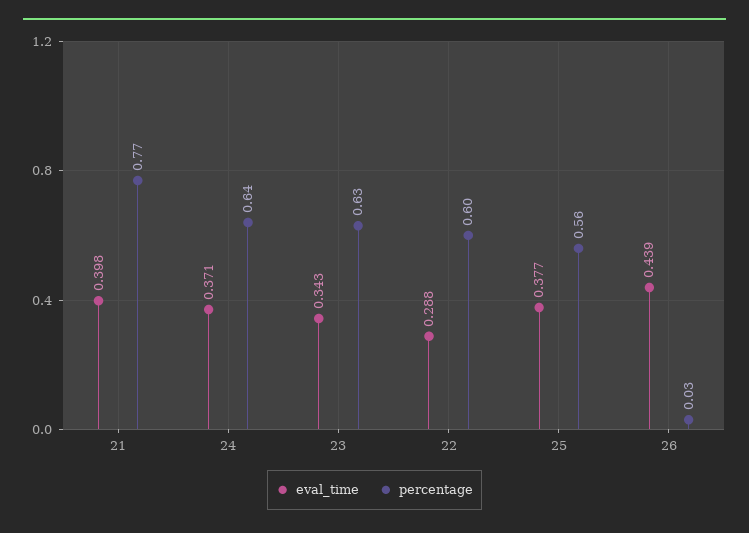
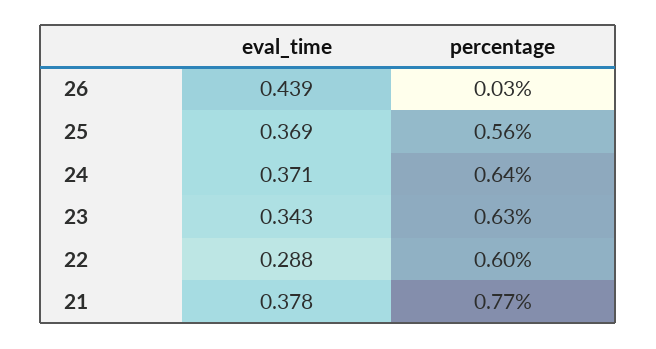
eval_time, 21: 0.398 -> 0.378
eval_time, 25: 0.377 -> 0.369

